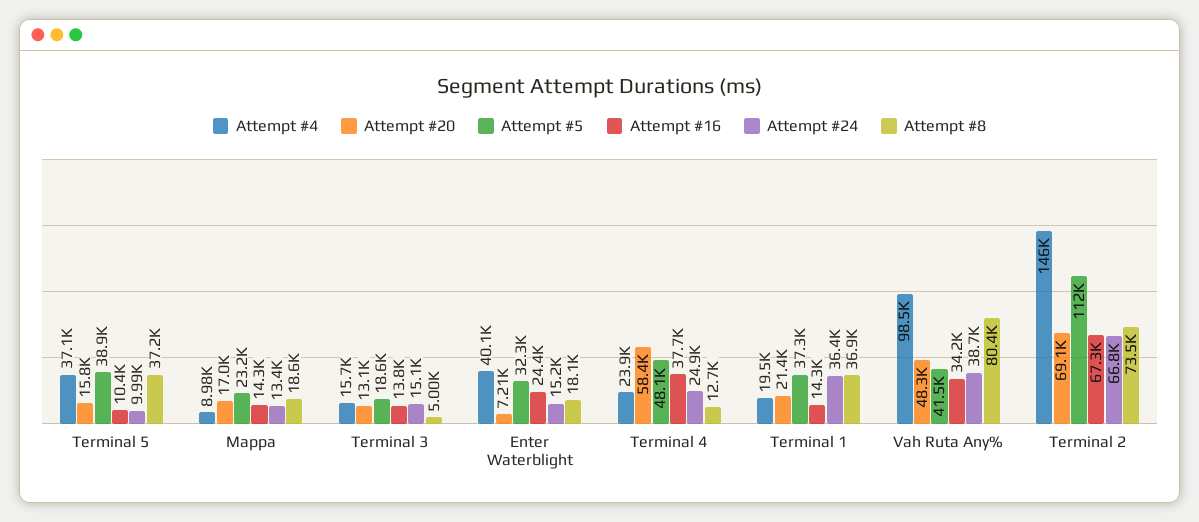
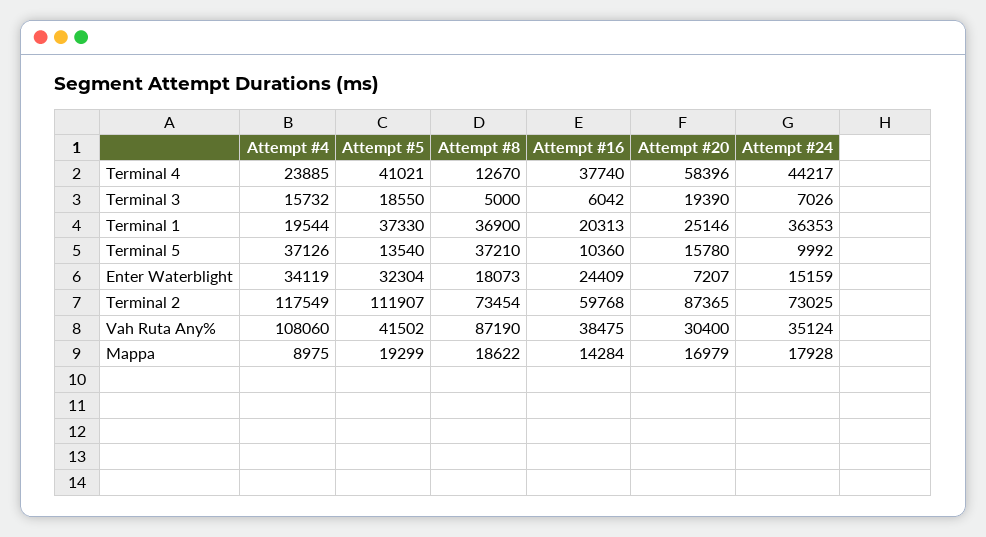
Attempt #5, Terminal 5: 38900 -> 13540
Attempt #5, Mappa: 23200 -> 19299
Attempt #24, Mappa: 13400 -> 17928
Attempt #20, Terminal 3: 13100 -> 19390
Attempt #16, Terminal 3: 13800 -> 6042
Attempt #24, Terminal 3: 15100 -> 7026
Attempt #4, Enter Waterblight: 40100 -> 34119
Attempt #5, Terminal 4: 48100 -> 41021
Attempt #24, Terminal 4: 24900 -> 44217
Attempt #20, Terminal 1: 21400 -> 25146
Attempt #16, Terminal 1: 14300 -> 20313
Attempt #4, Vah Ruta Any%: 98500 -> 108060
Attempt #20, Vah Ruta Any%: 48300 -> 30400
Attempt #16, Vah Ruta Any%: 34200 -> 38475
Attempt #24, Vah Ruta Any%: 38700 -> 35124
Attempt #8, Vah Ruta Any%: 80400 -> 87190
Attempt #4, Terminal 2: 146000 -> 117549
Attempt #20, Terminal 2: 69100 -> 87365
Attempt #16, Terminal 2: 67300 -> 59768
Attempt #24, Terminal 2: 66800 -> 73025

